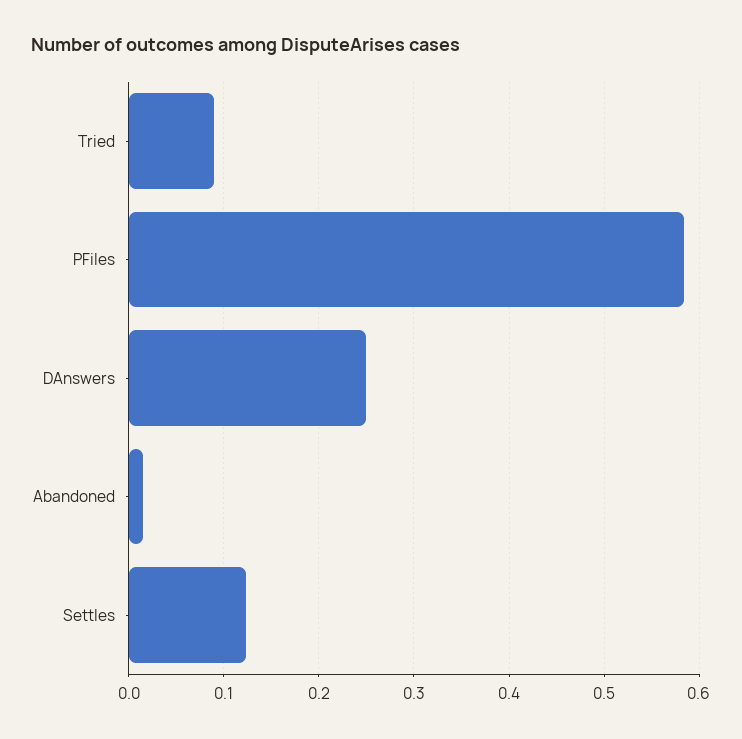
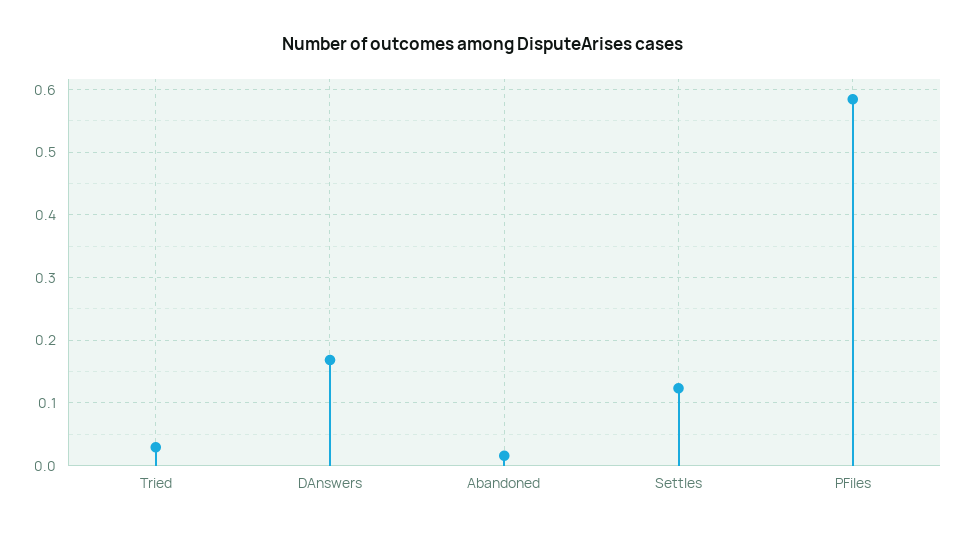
Tried: 0.09 -> 0.03
DAnswers: 0.25 -> 0.17

